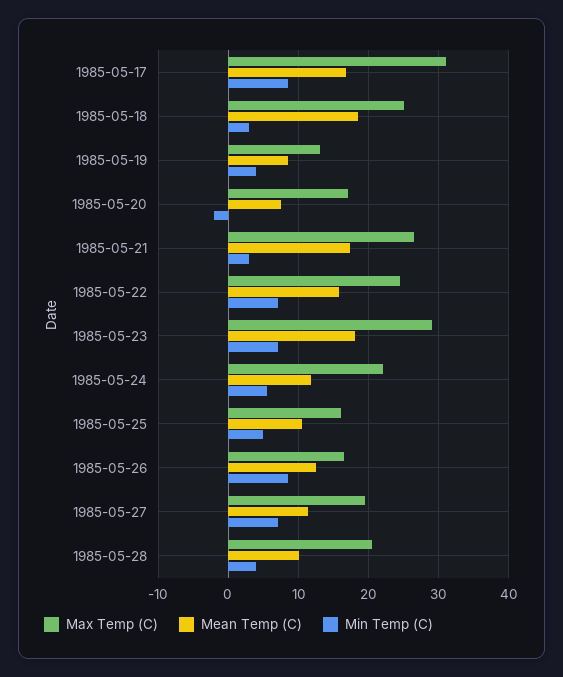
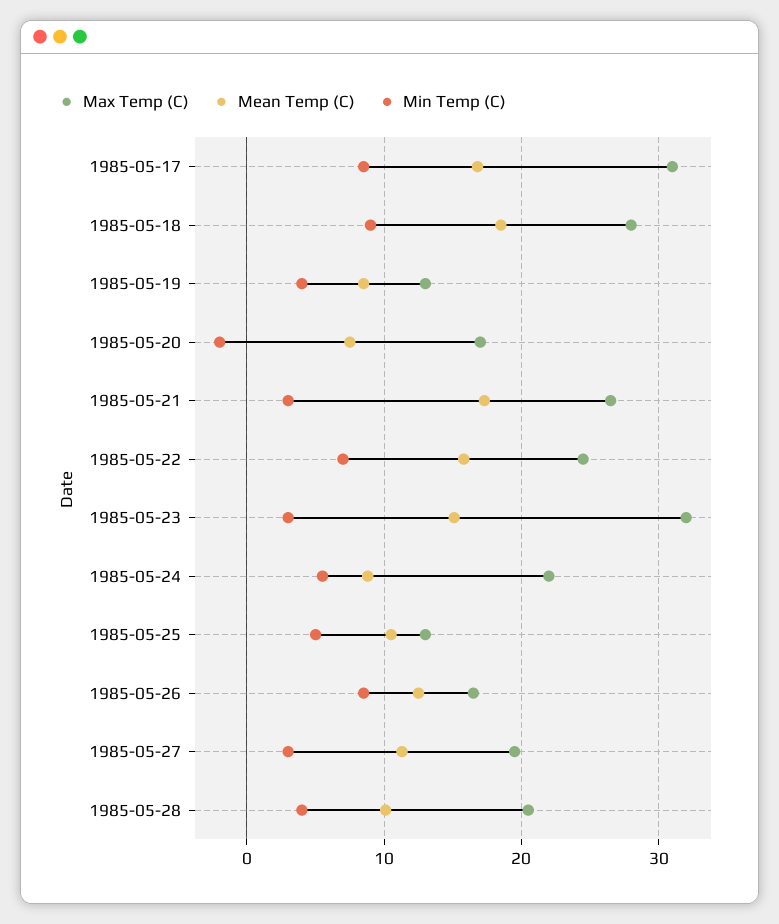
Max Temp (C), 1985-05-18: 25 -> 28
Min Temp (C), 1985-05-18: 3 -> 9
Max Temp (C), 1985-05-23: 29 -> 32
Mean Temp (C), 1985-05-23: 18 -> 15
Min Temp (C), 1985-05-23: 7 -> 3
Mean Temp (C), 1985-05-24: 12 -> 9
Max Temp (C), 1985-05-25: 16 -> 13
Min Temp (C), 1985-05-27: 7 -> 3

